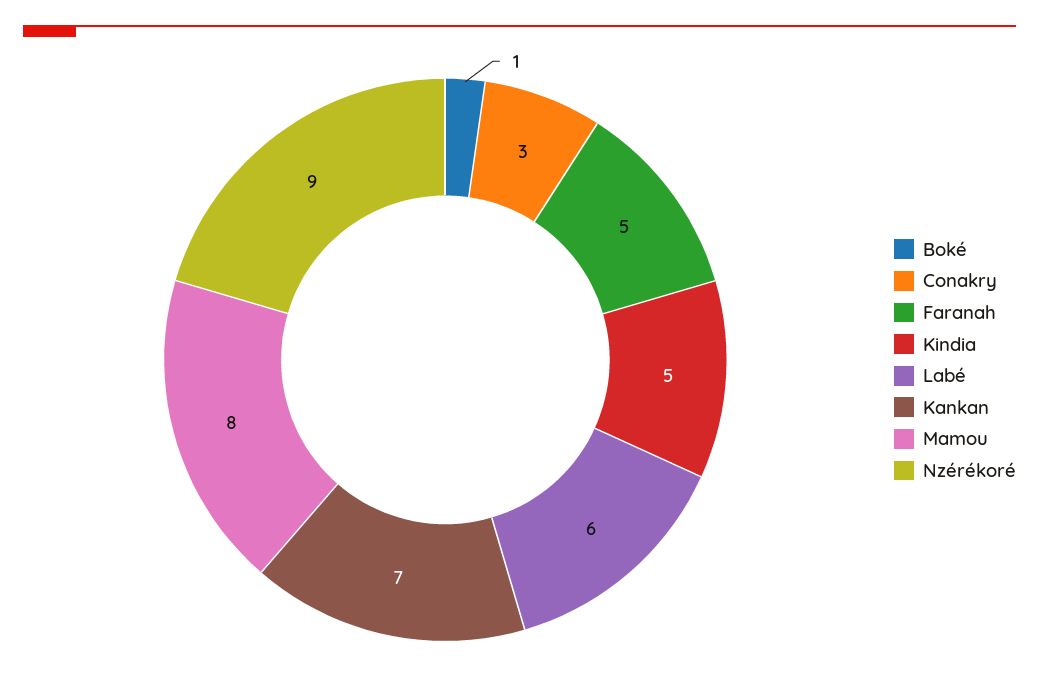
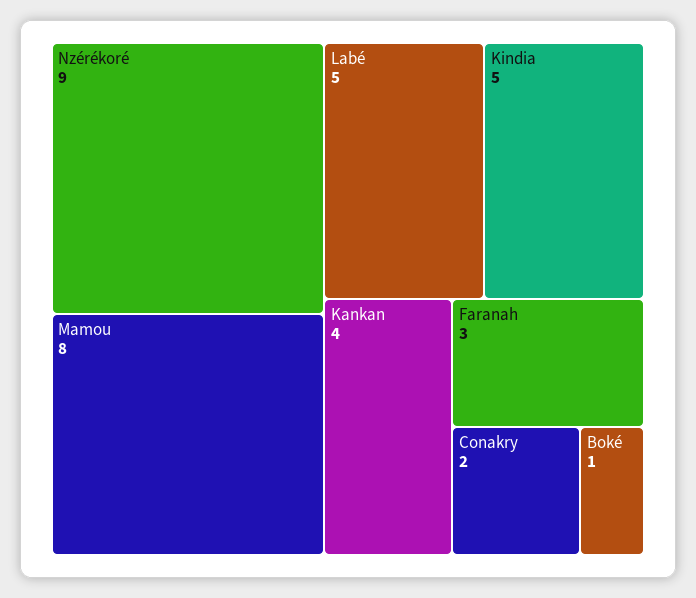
Conakry: 3 -> 2
Faranah: 5 -> 3
Labé: 6 -> 5
Kankan: 7 -> 4

